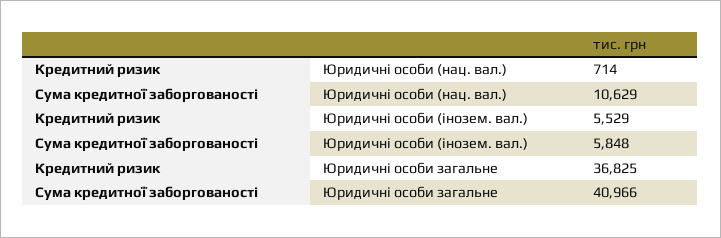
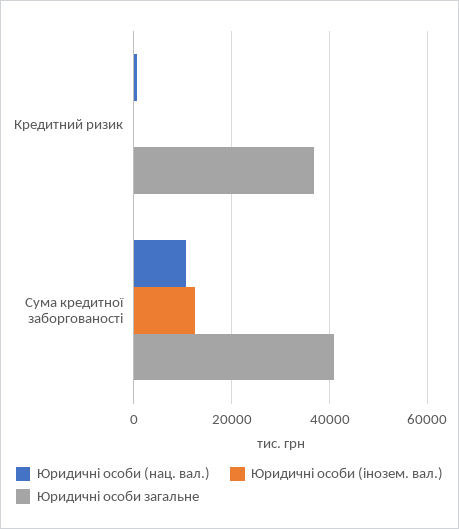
Юридичні особи (інозем. вал.), Кредитний ризик: 5529 -> 0
Юридичні особи (інозем. вал.), Сума кредитної заборгованості: 5848 -> 12000

